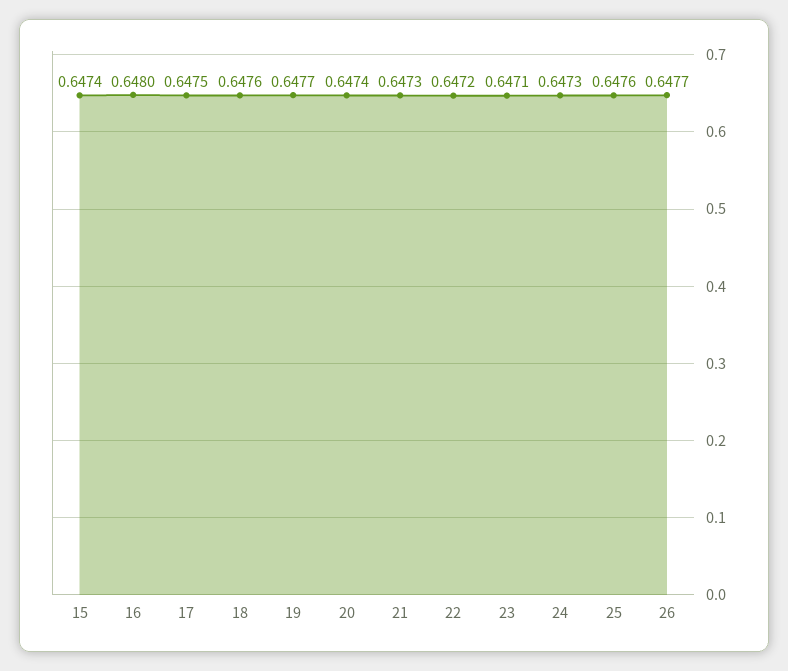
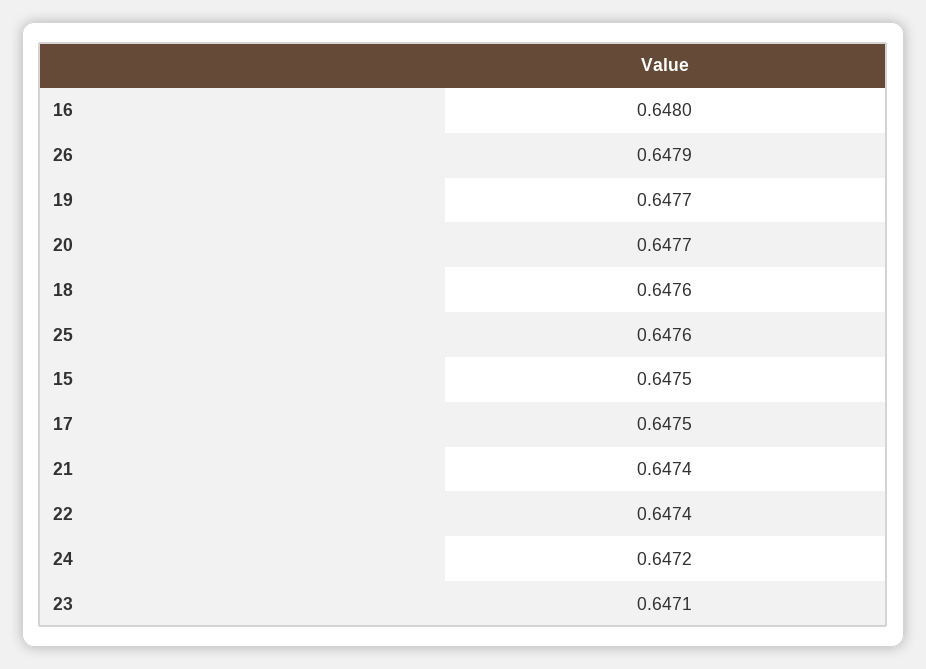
15: 0.6474 -> 0.6475
20: 0.6474 -> 0.6477
21: 0.6473 -> 0.6474
22: 0.6472 -> 0.6474
24: 0.6473 -> 0.6472
26: 0.6477 -> 0.6479

